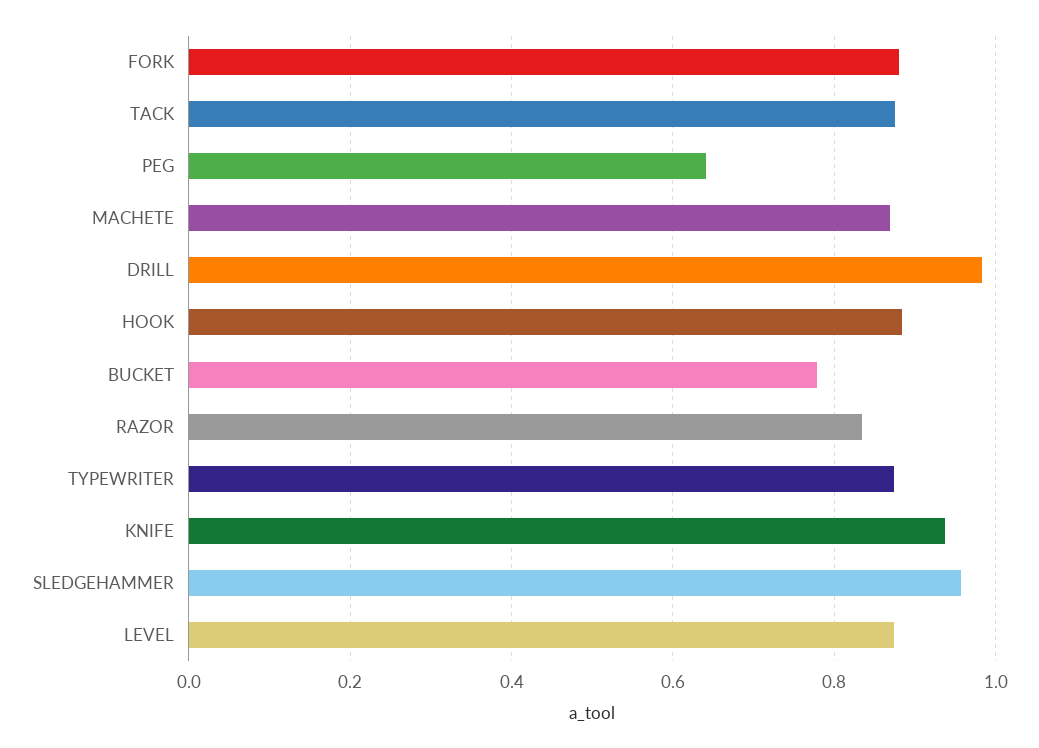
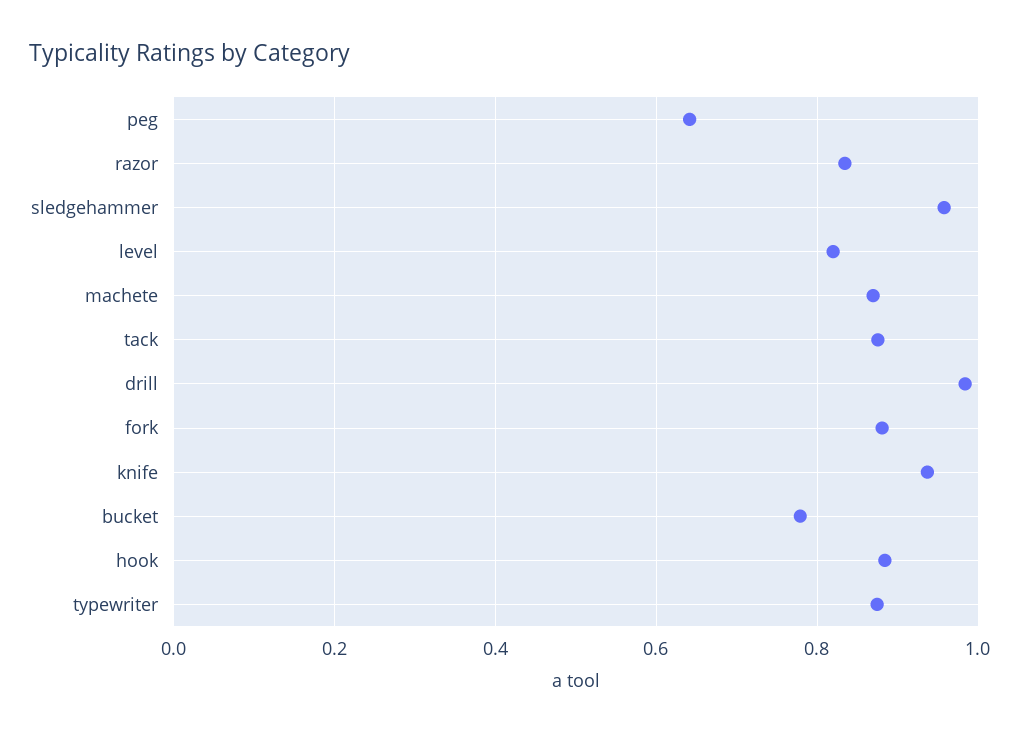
LEVEL: 0.88 -> 0.82

